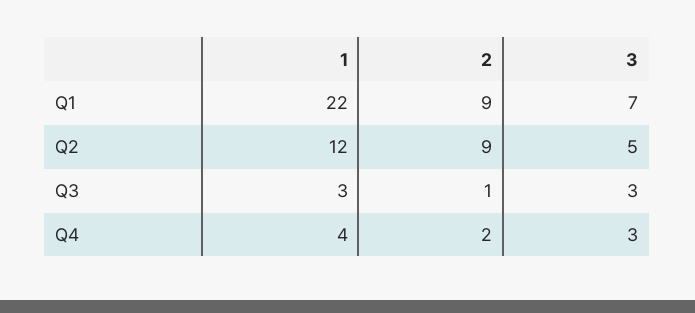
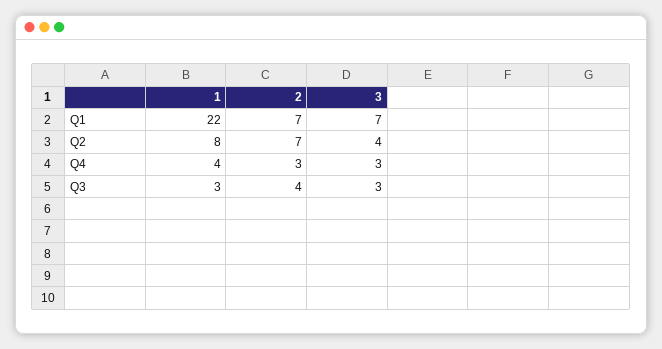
2, Q1: 9 -> 7
1, Q2: 12 -> 8
2, Q2: 9 -> 7
3, Q2: 5 -> 4
2, Q3: 1 -> 4
2, Q4: 2 -> 3

